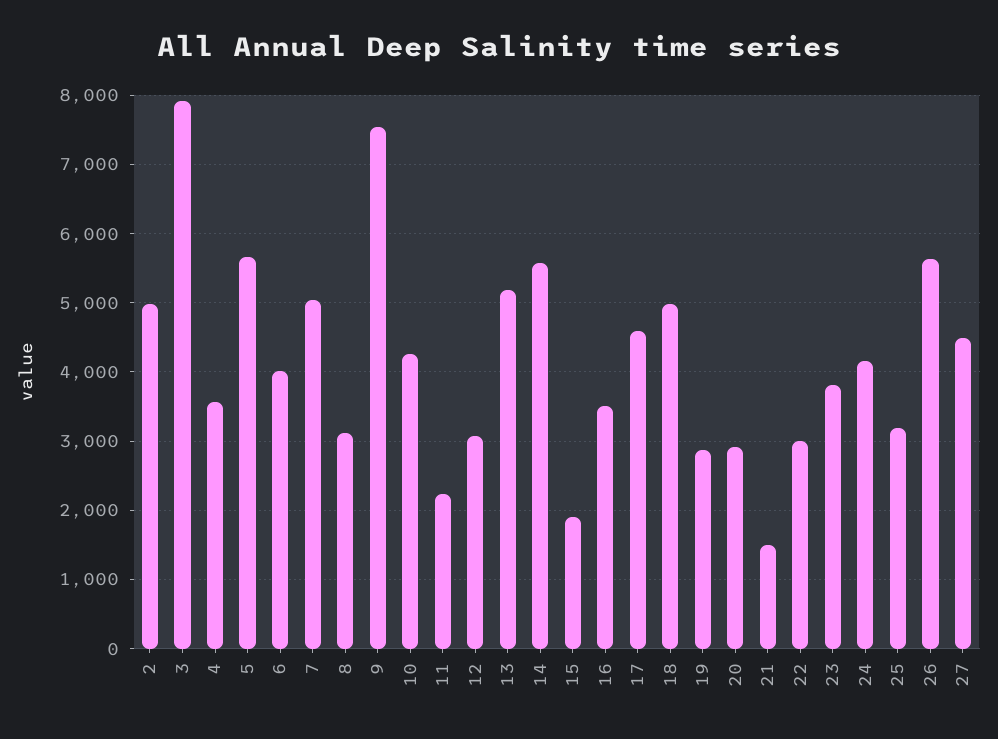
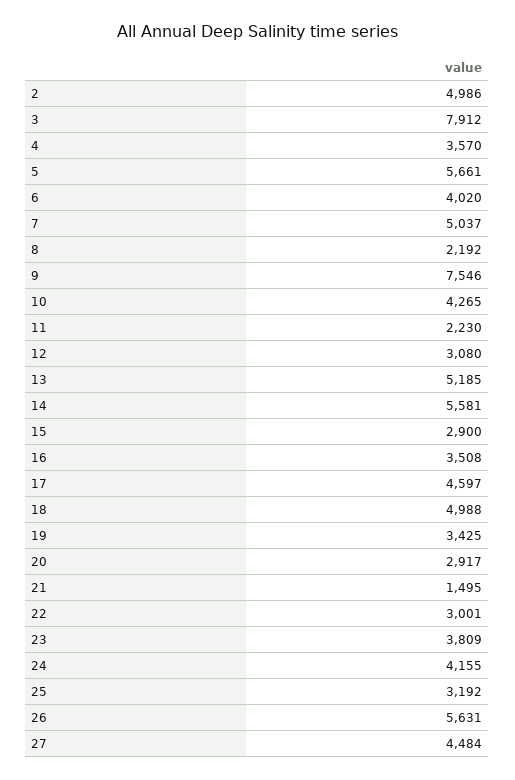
8: 3100 -> 2192
15: 1900 -> 2900
19: 2900 -> 3425

